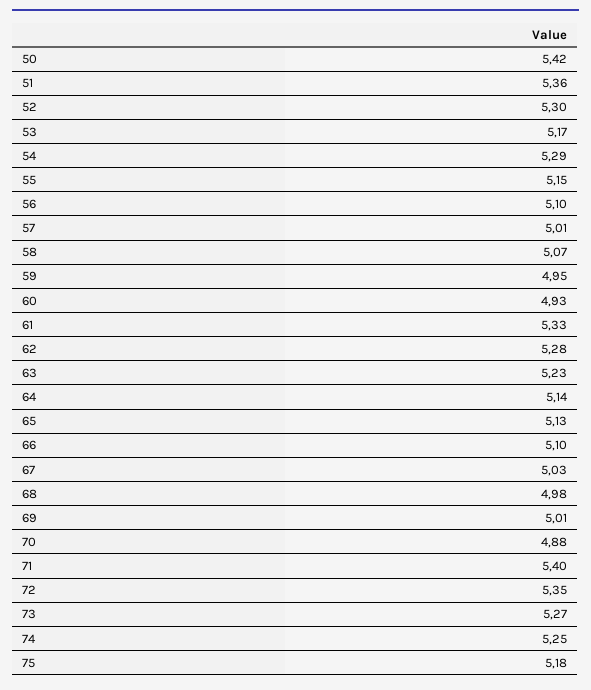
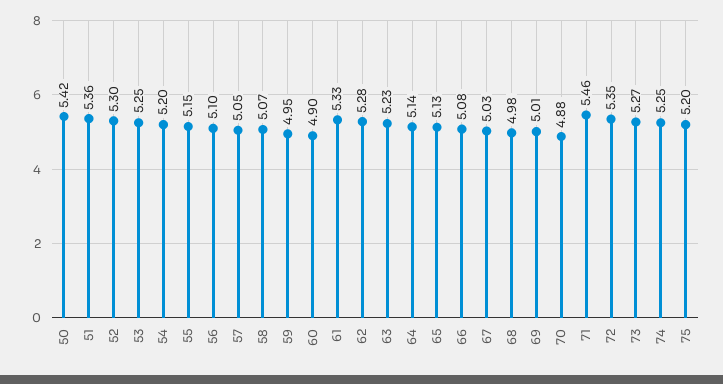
53: 5.17 -> 5.25
54: 5.29 -> 5.2
57: 5.01 -> 5.05
60: 4.93 -> 4.9
66: 5.1 -> 5.08
71: 5.4 -> 5.46
75: 5.18 -> 5.2

